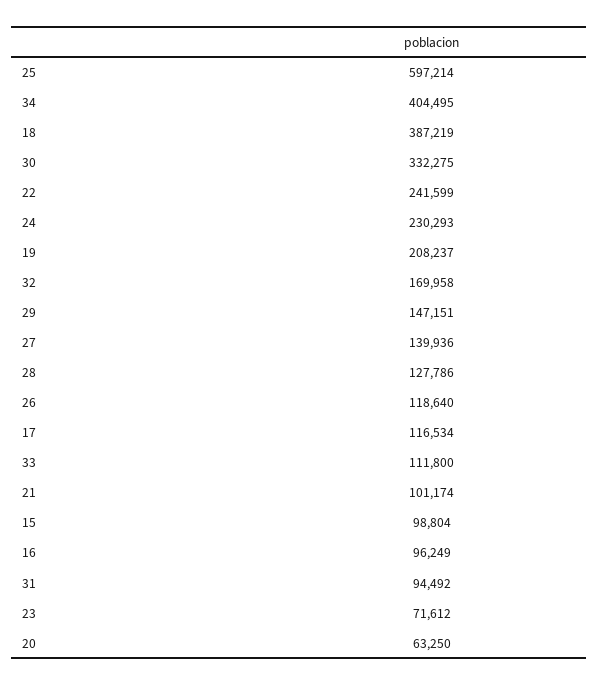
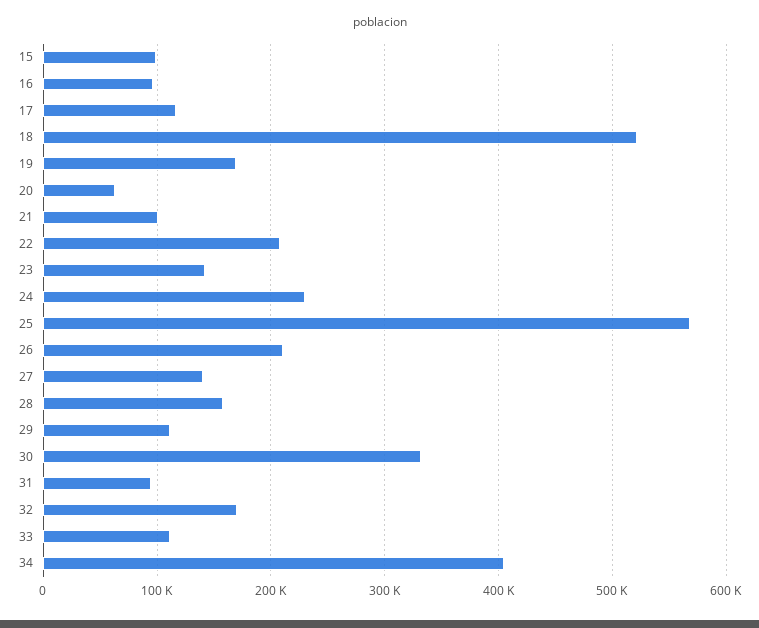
25: 597214 -> 570000
18: 387219 -> 520000
22: 241599 -> 210000
19: 208237 -> 170000
29: 147151 -> 110000
28: 127786 -> 160000
26: 118640 -> 210000
23: 71612 -> 140000

